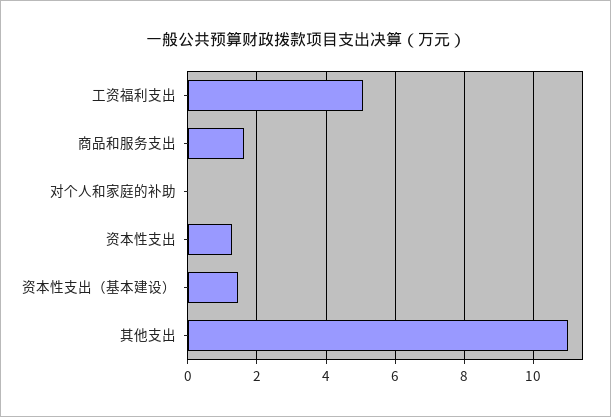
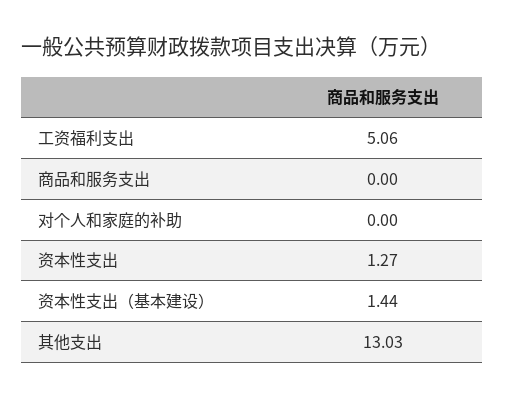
商品和服务支出: 1.6 -> 0
其他支出: 11 -> 13.03

